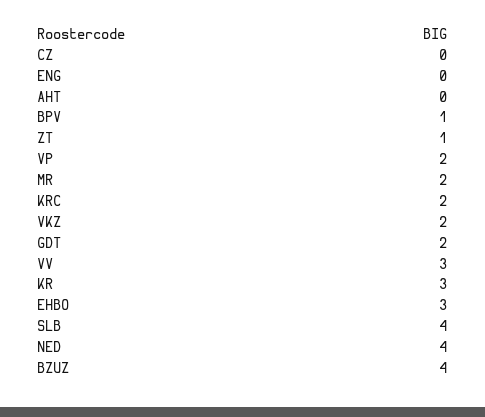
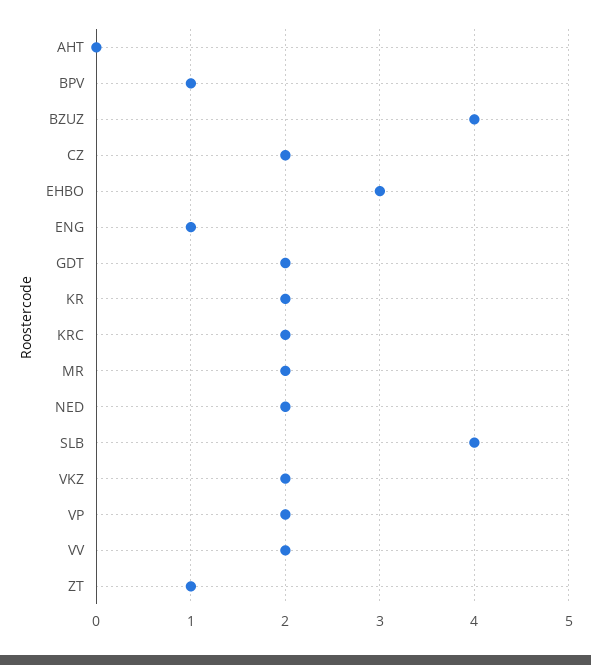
CZ: 0 -> 2
ENG: 0 -> 1
VV: 3 -> 2
KR: 3 -> 2
NED: 4 -> 2

